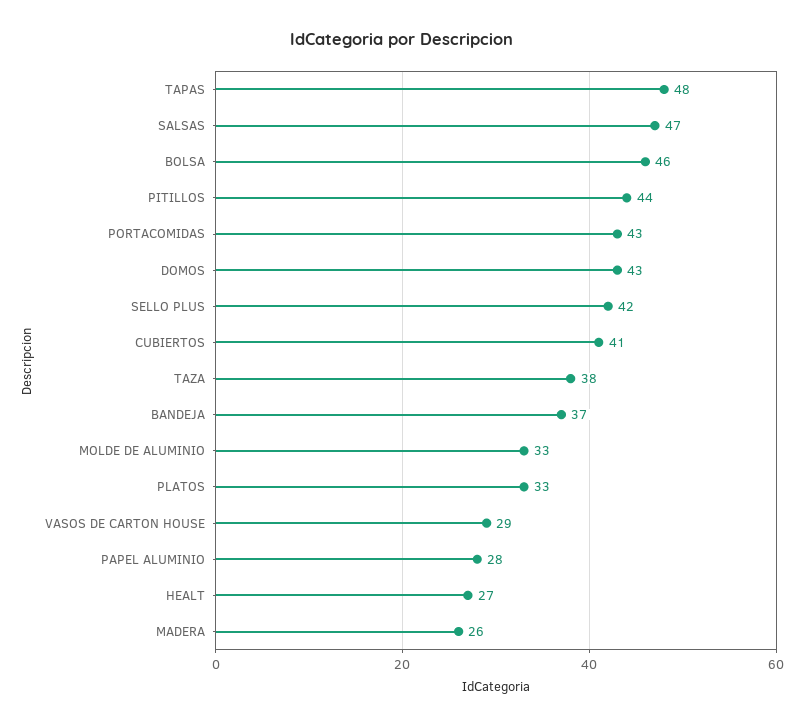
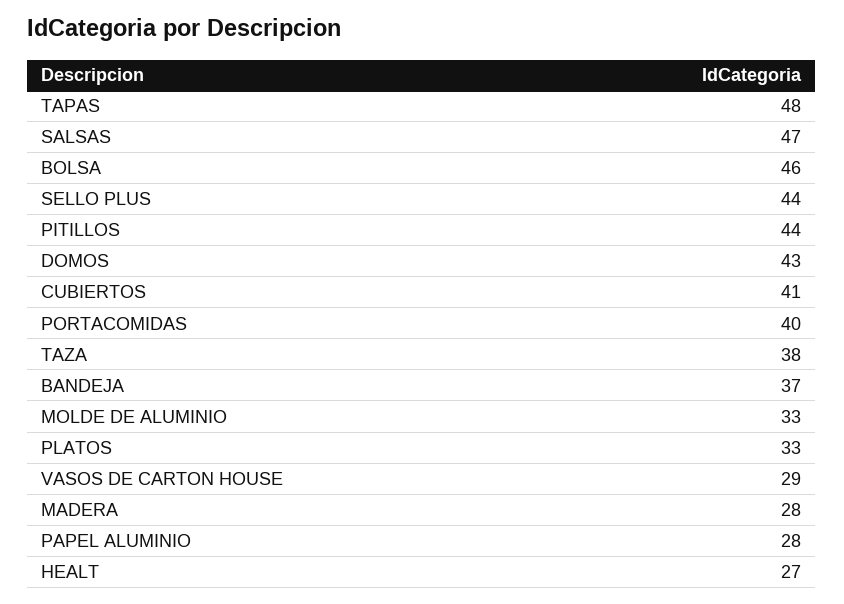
PORTACOMIDAS: 43 -> 40
SELLO PLUS: 42 -> 44
MADERA: 26 -> 28

